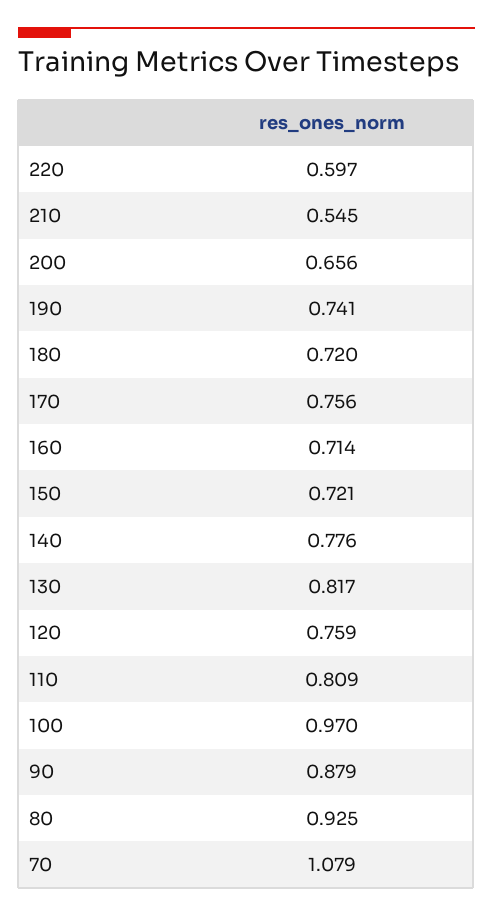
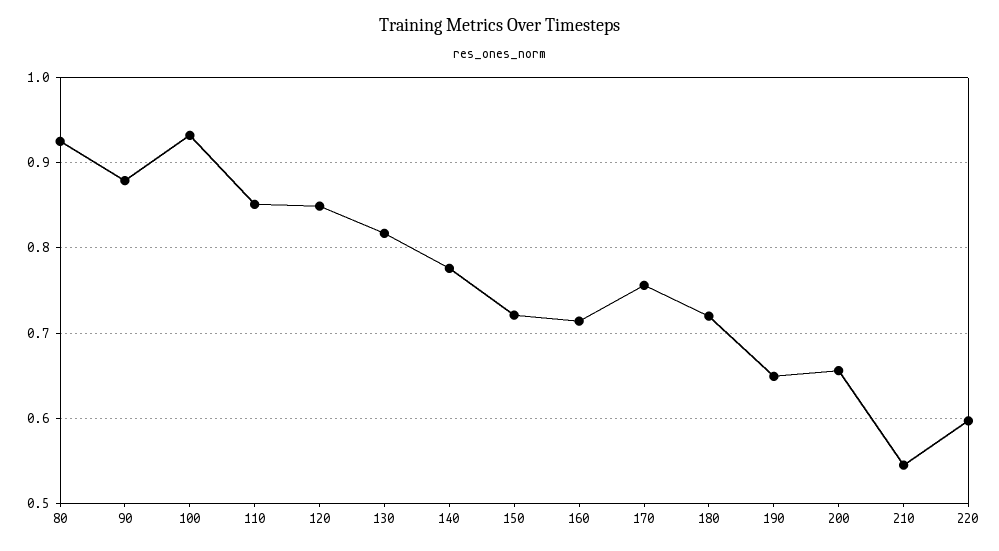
190: 0.741 -> 0.65
120: 0.759 -> 0.85
110: 0.809 -> 0.85
100: 0.97 -> 0.93
70: 1.079 -> none

